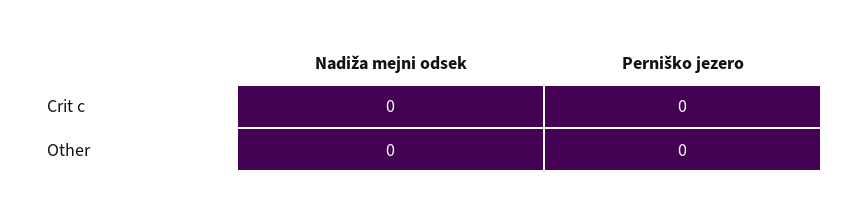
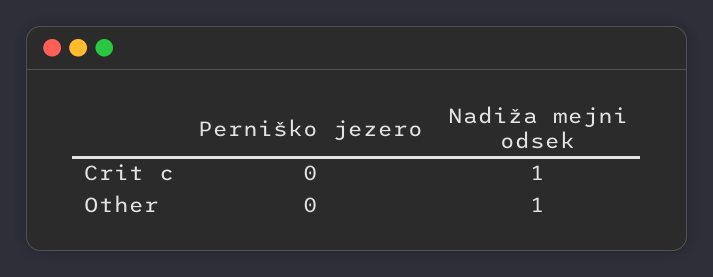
Nadiža mejni odsek, Crit c: 0 -> 1
Nadiža mejni odsek, Other: 0 -> 1

